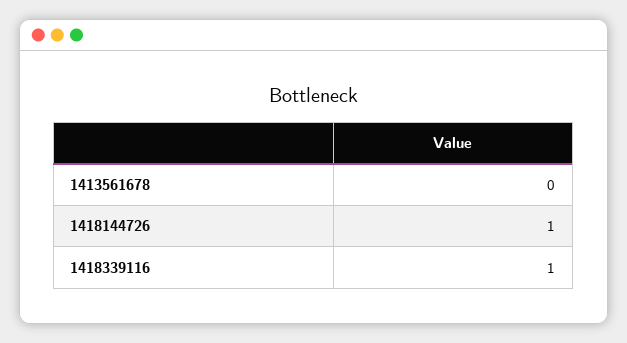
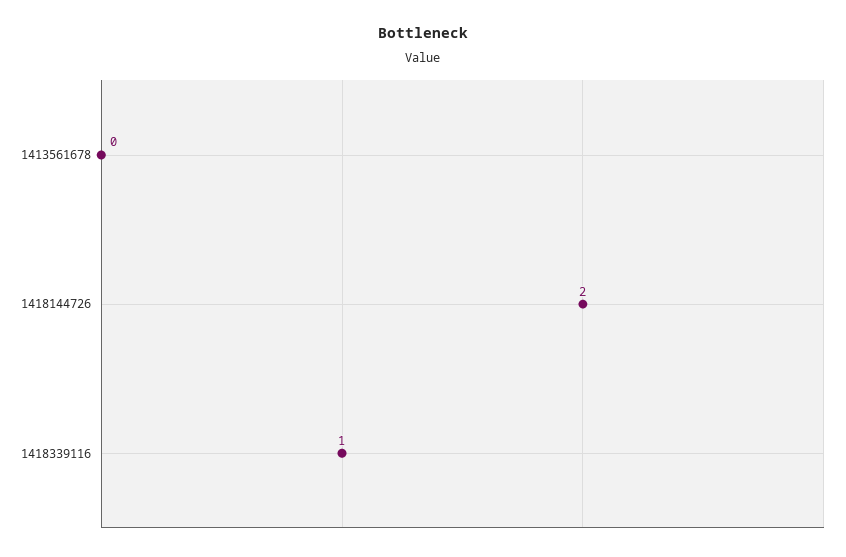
1418144726: 1 -> 2

